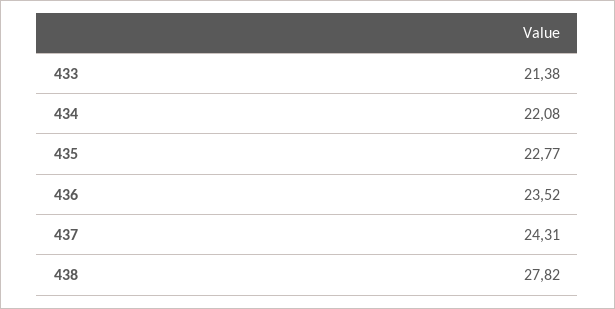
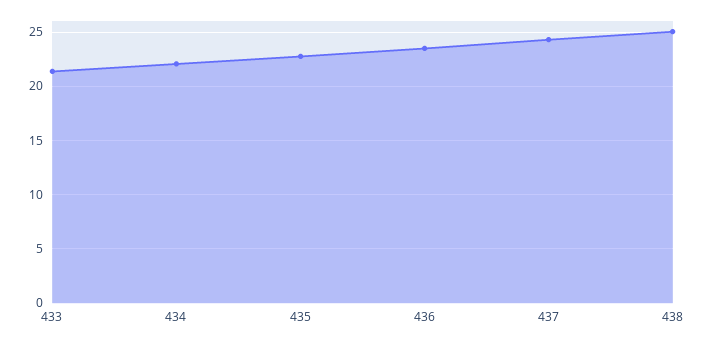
438: 27.82 -> 25

